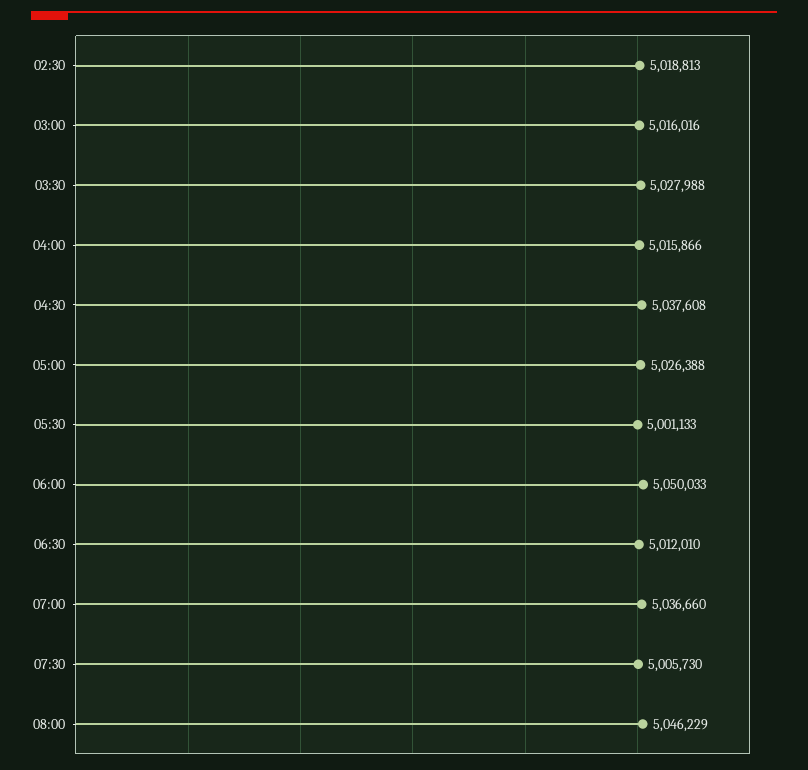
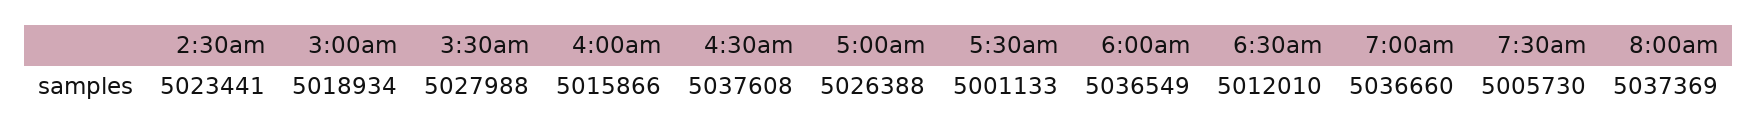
02:30: 5018813 -> 5023441
03:00: 5016016 -> 5018934
06:00: 5050033 -> 5036549
08:00: 5046229 -> 5037369

